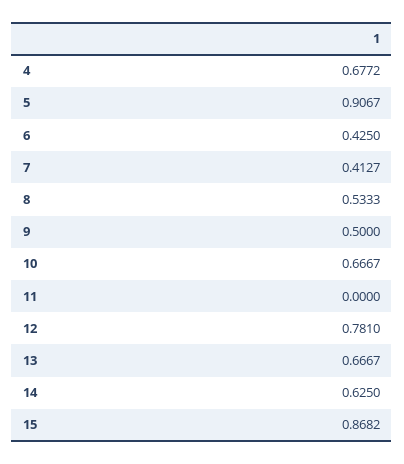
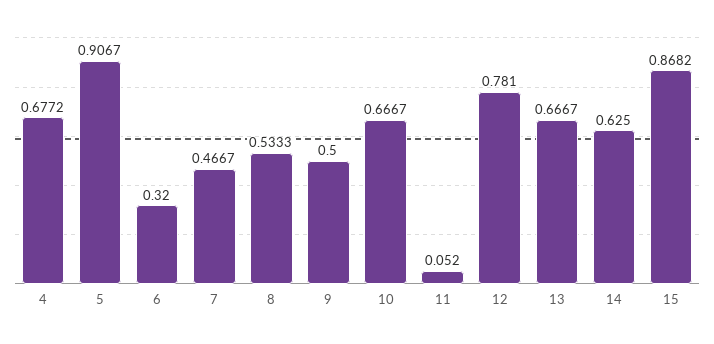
6: 0.425 -> 0.32
7: 0.4127 -> 0.4667
11: 0 -> 0.052

